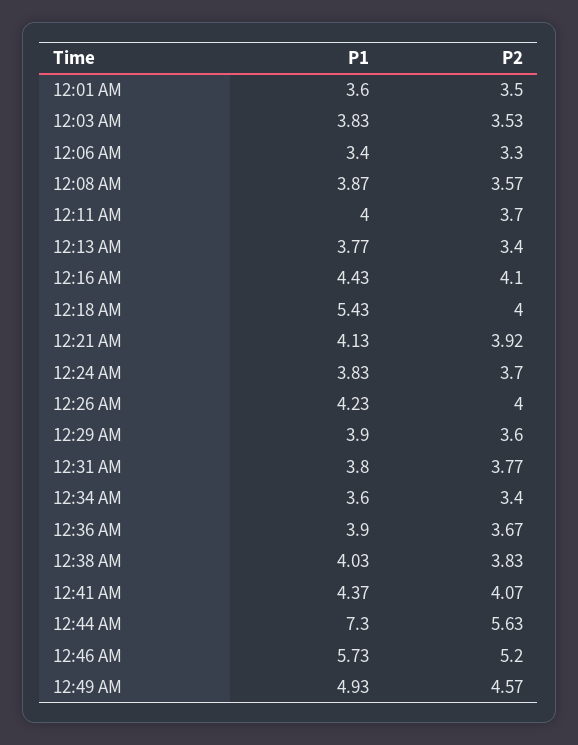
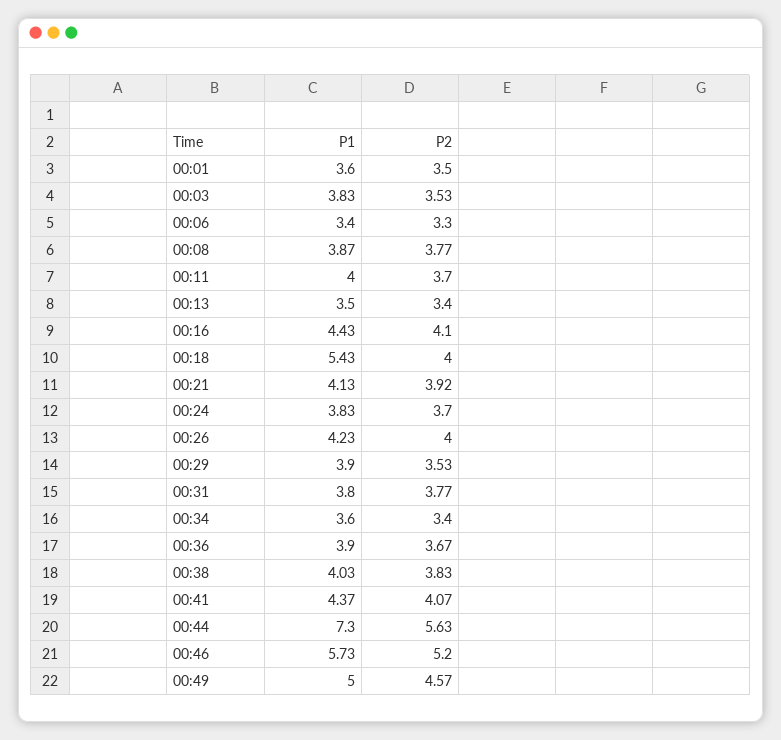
P2, 12:08 AM: 3.57 -> 3.77
P1, 12:13 AM: 3.77 -> 3.5
P2, 12:29 AM: 3.6 -> 3.53
P1, 12:49 AM: 4.93 -> 5

